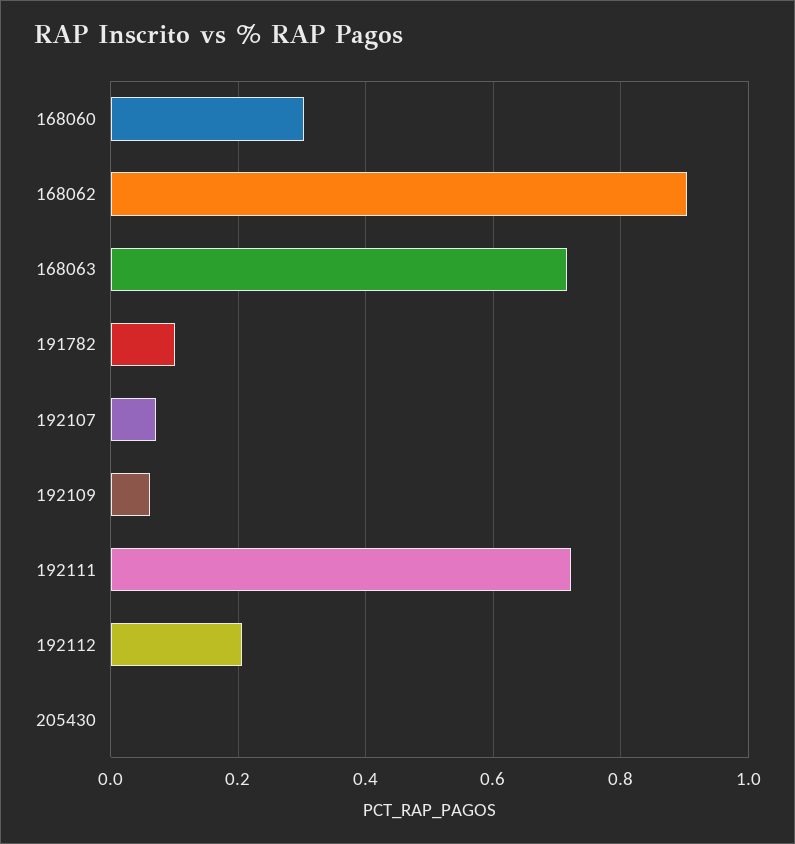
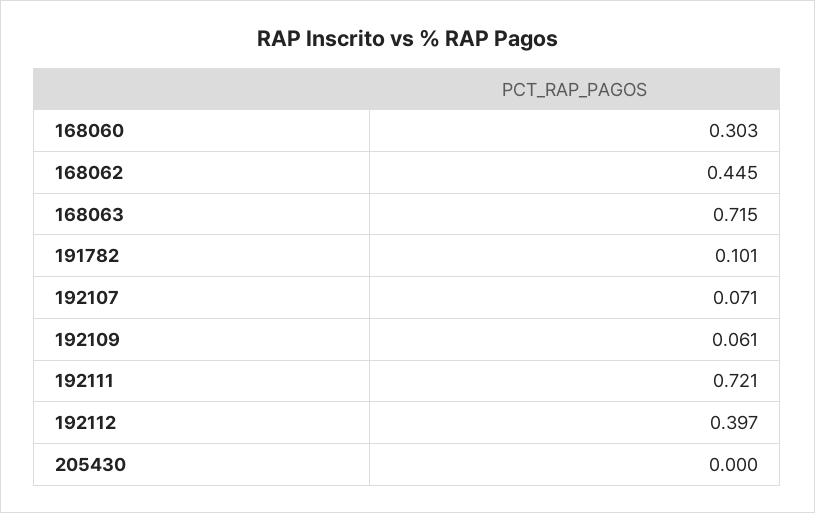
168062: 0.9 -> 0.445
192112: 0.2 -> 0.397

